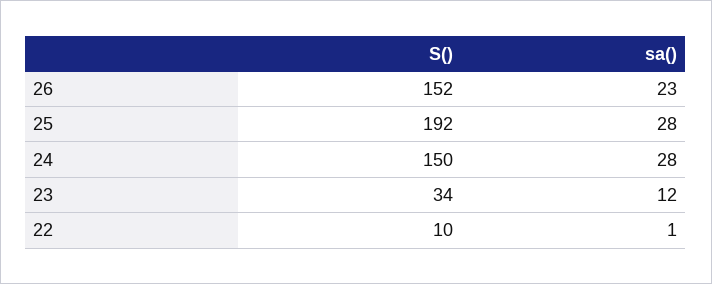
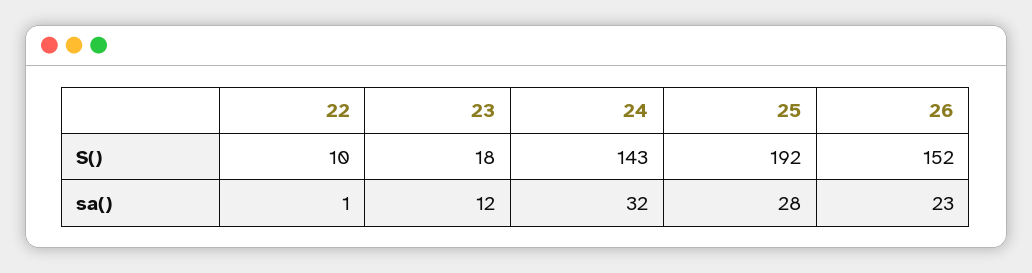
S(), 24: 150 -> 143
sa(), 24: 28 -> 32
S(), 23: 34 -> 18

